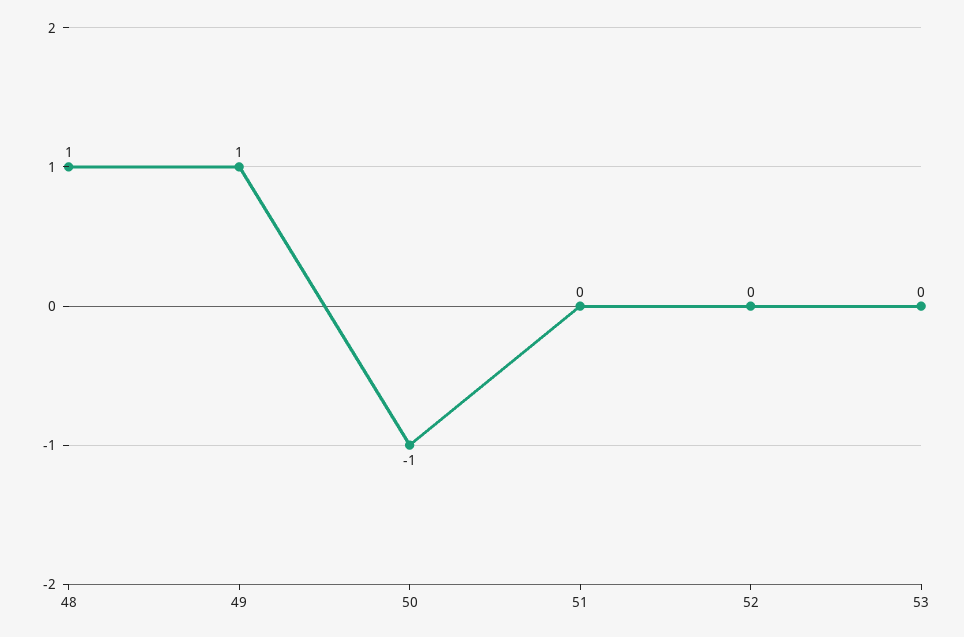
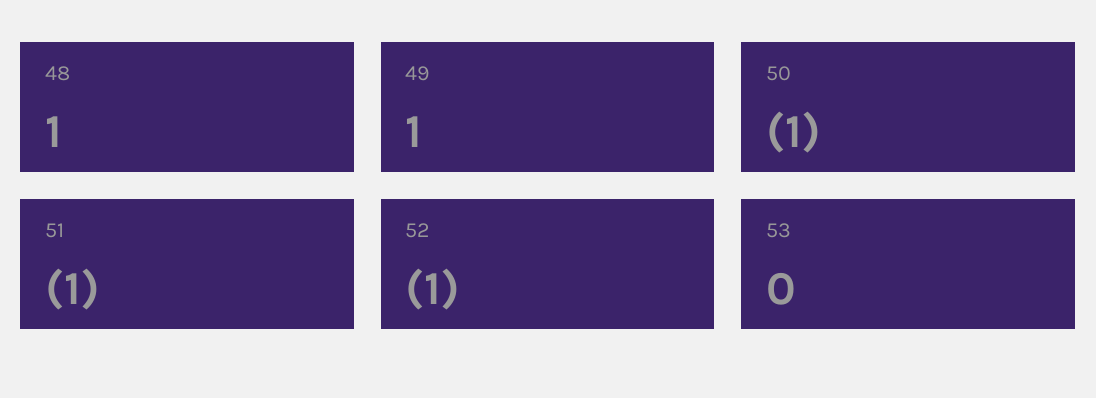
51: 0 -> -1
52: 0 -> -1

